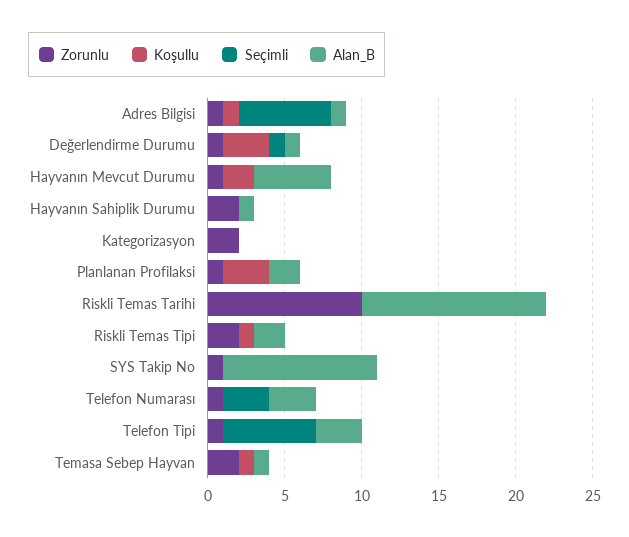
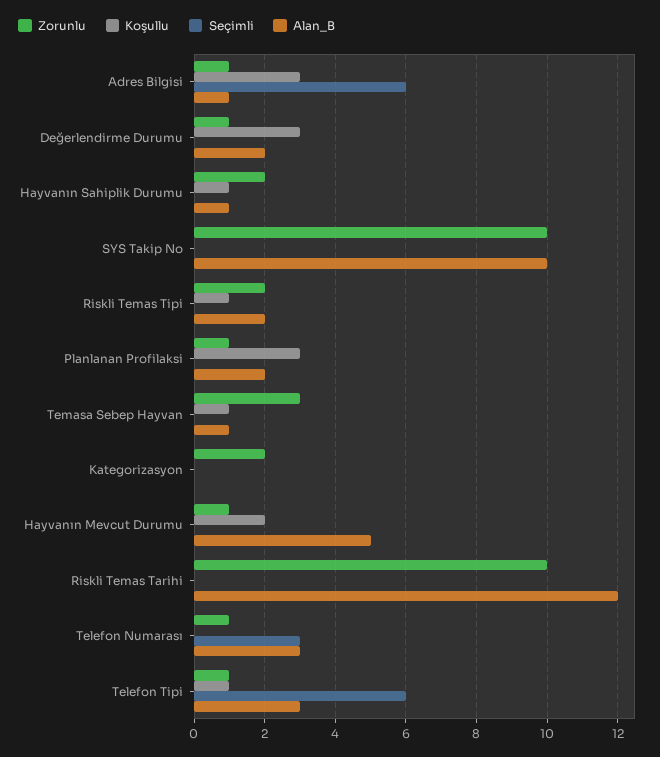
Koşullu, Adres Bilgisi: 1 -> 3
Seçimli, Değerlendirme Durumu: 1 -> 0
Alan_B, Değerlendirme Durumu: 1 -> 2
Koşullu, Hayvanın Sahiplik Durumu: 0 -> 1
Zorunlu, SYS Takip No: 1 -> 10
Koşullu, Telefon Tipi: 0 -> 1
Zorunlu, Temasa Sebep Hayvan: 2 -> 3

